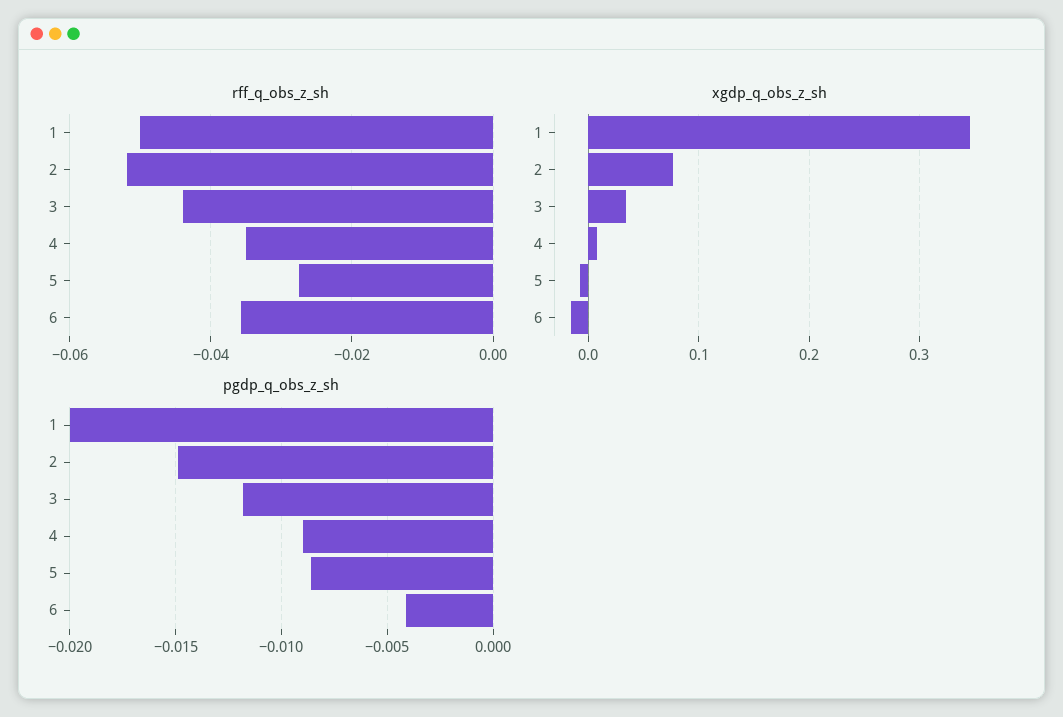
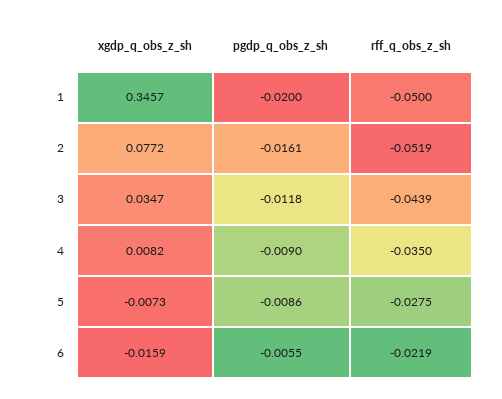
rff_q_obs_z_sh, 6: -0.036 -> -0.0219
pgdp_q_obs_z_sh, 2: -0.015 -> -0.0161
pgdp_q_obs_z_sh, 6: -0.004 -> -0.0055

